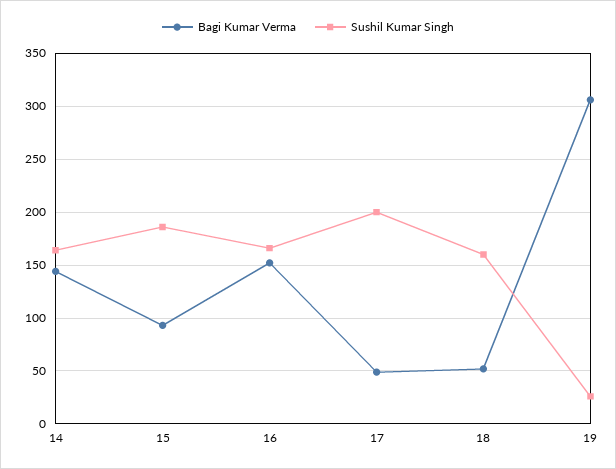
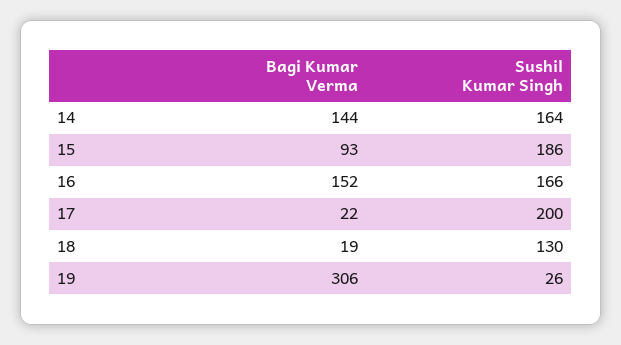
Bagi Kumar Verma, 17: 50 -> 22
Bagi Kumar Verma, 18: 50 -> 19
Sushil Kumar Singh, 18: 160 -> 130

